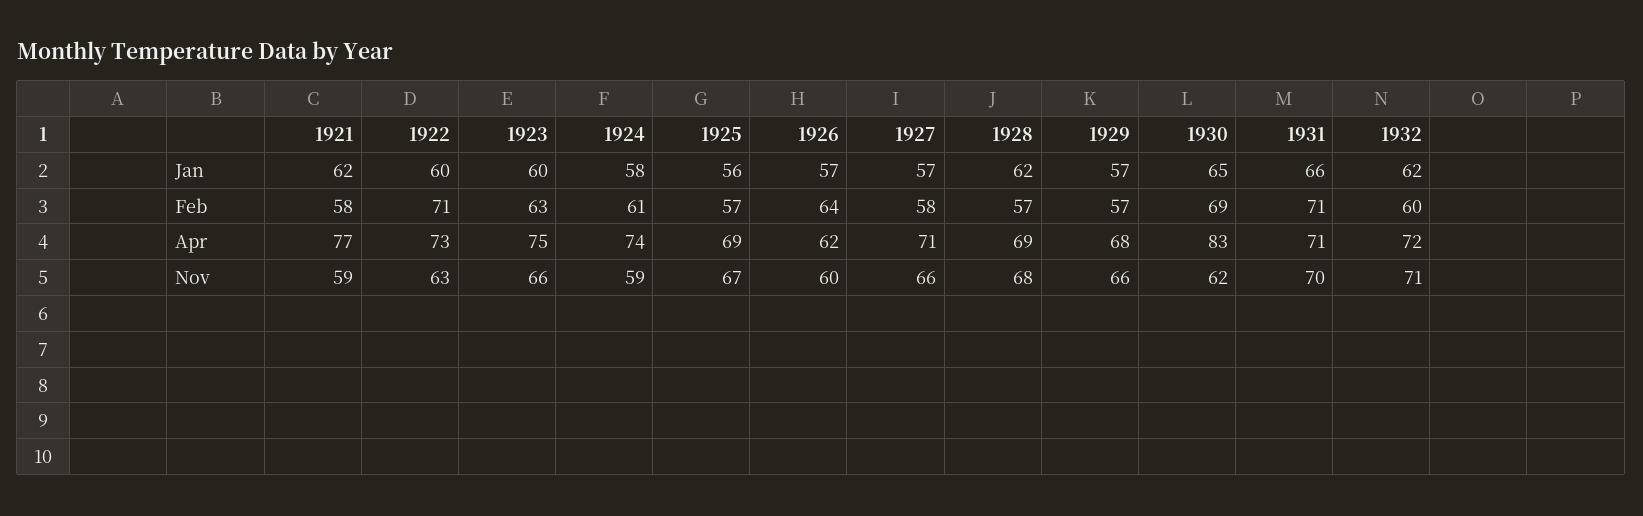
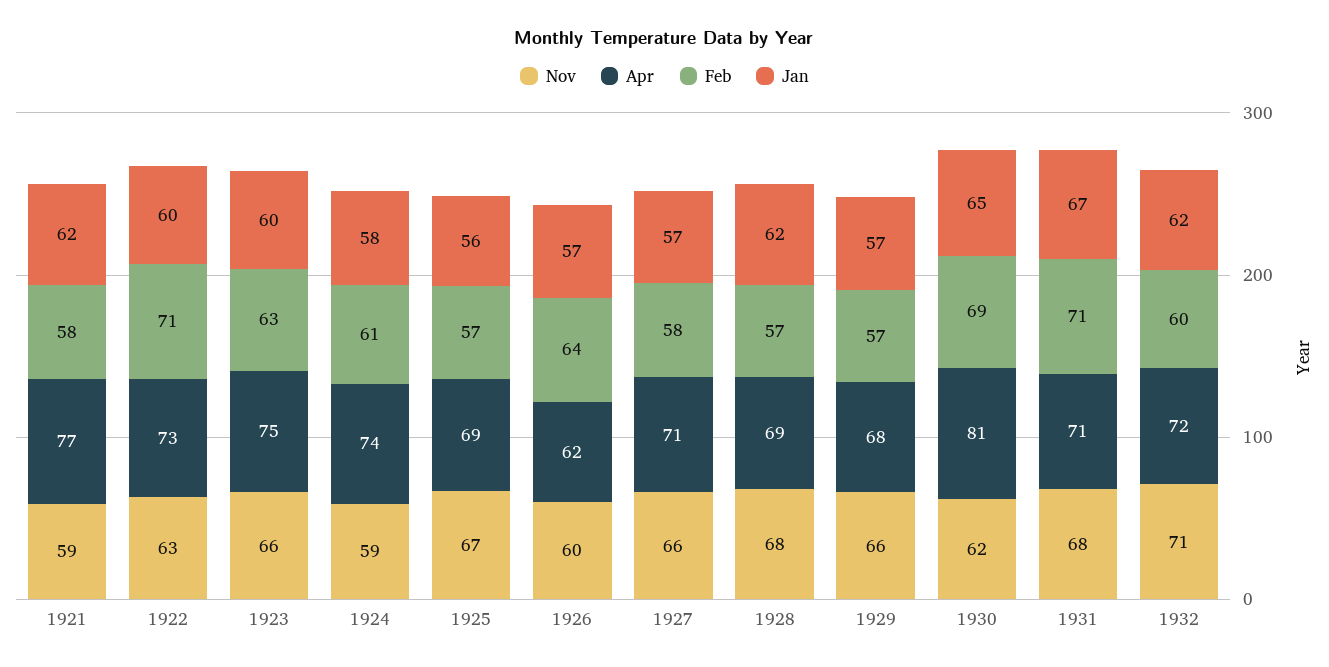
Jan, 1931: 66 -> 67
Apr, 1930: 83 -> 81
Nov, 1931: 70 -> 68

